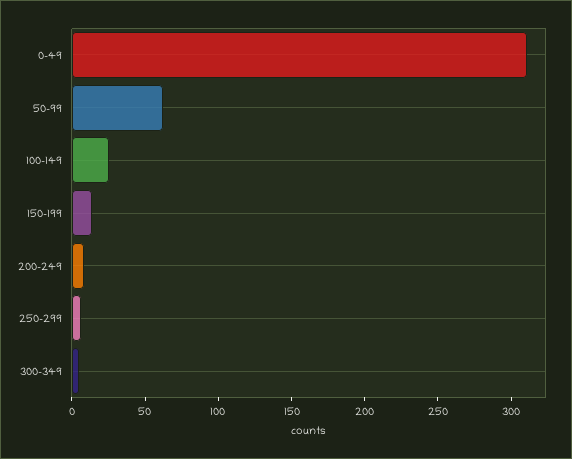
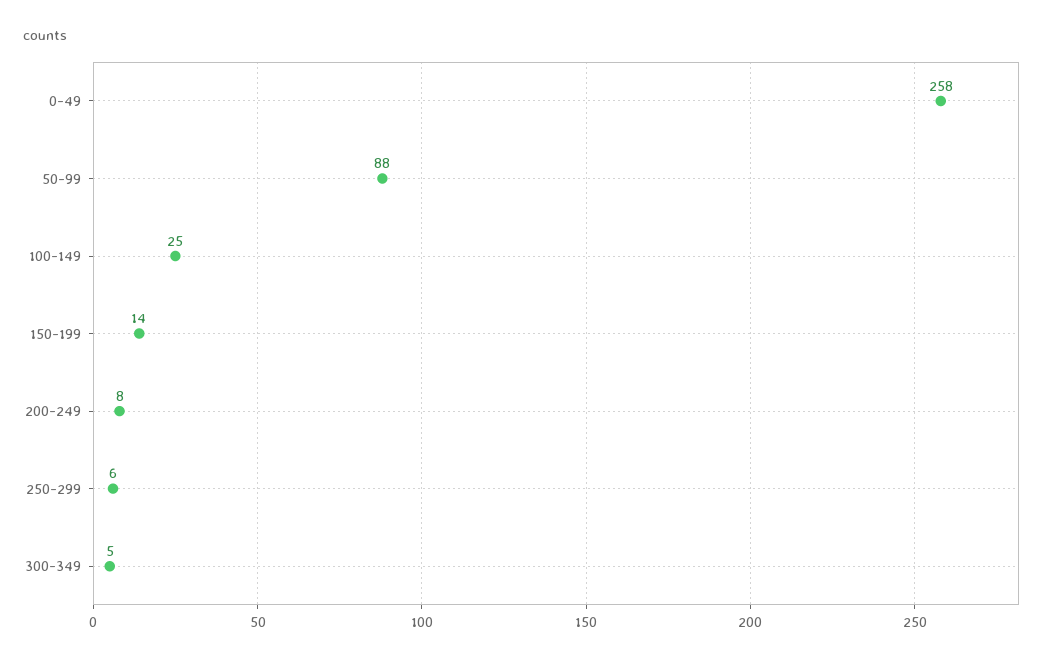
0-49: 310 -> 258
50-99: 60 -> 88

